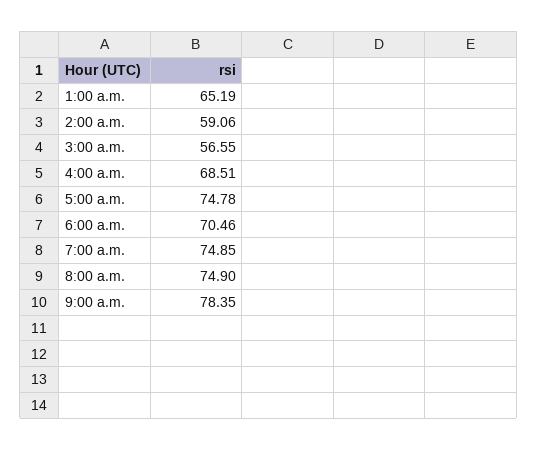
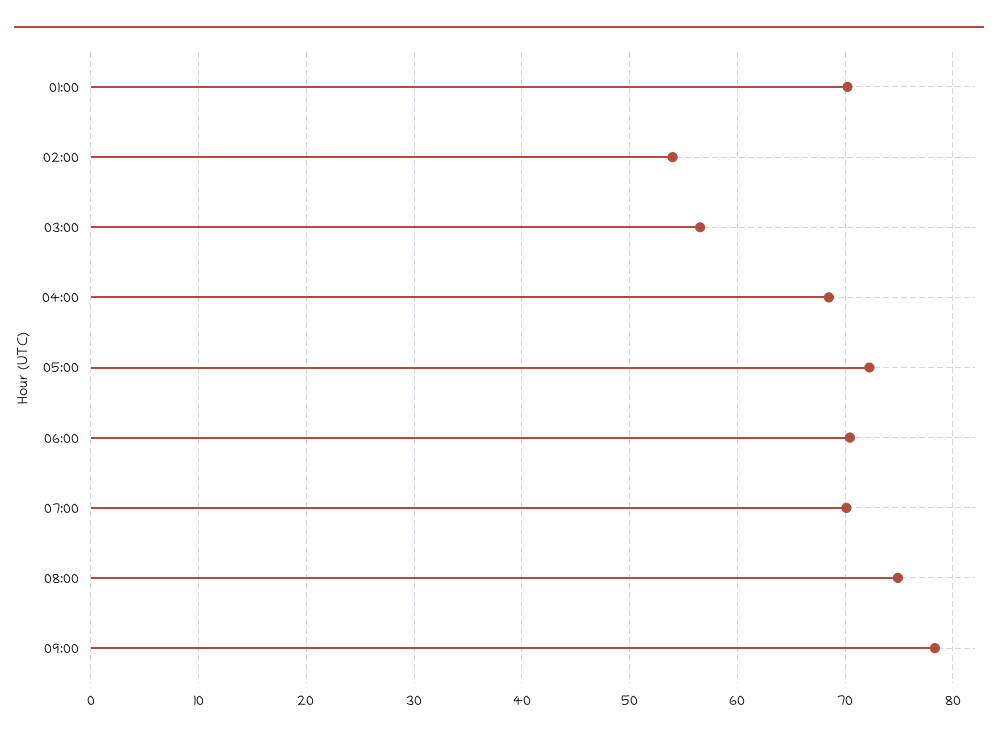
1:00 a.m.: 65.19 -> 70
2:00 a.m.: 59.06 -> 54
5:00 a.m.: 74.78 -> 72
7:00 a.m.: 74.85 -> 70

